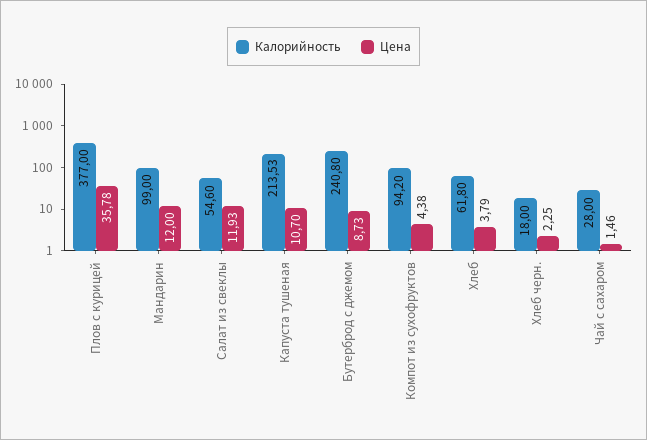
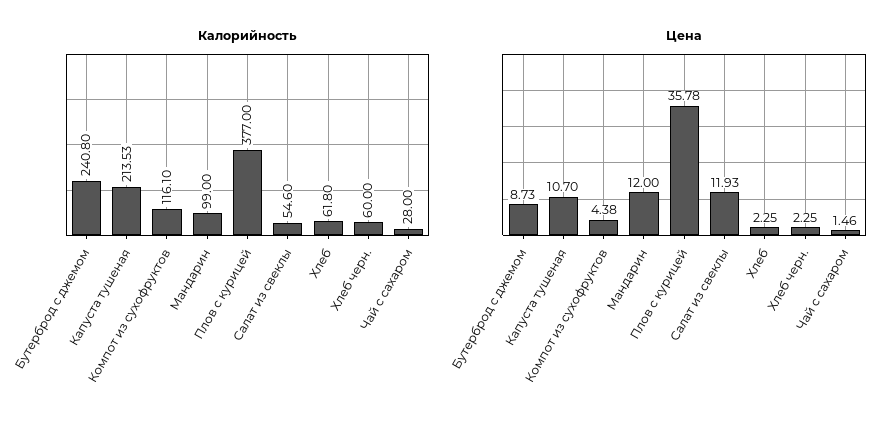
Калорийность, Компот из сухофруктов: 94.2 -> 116.1
Цена, Хлеб: 3.79 -> 2.25
Калорийность, Хлеб черн.: 18 -> 60

